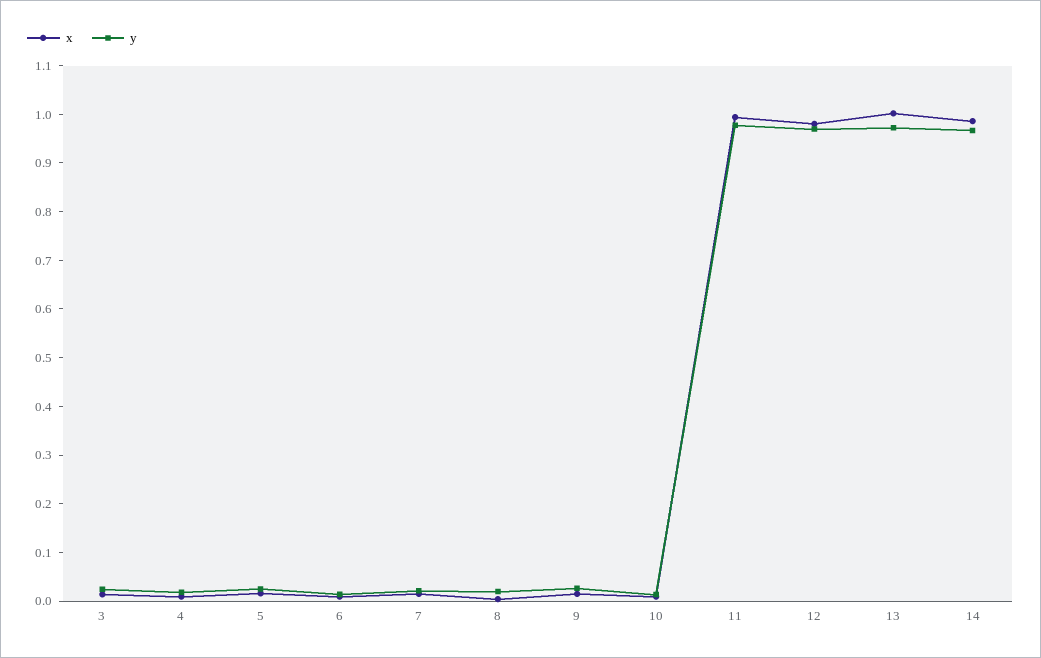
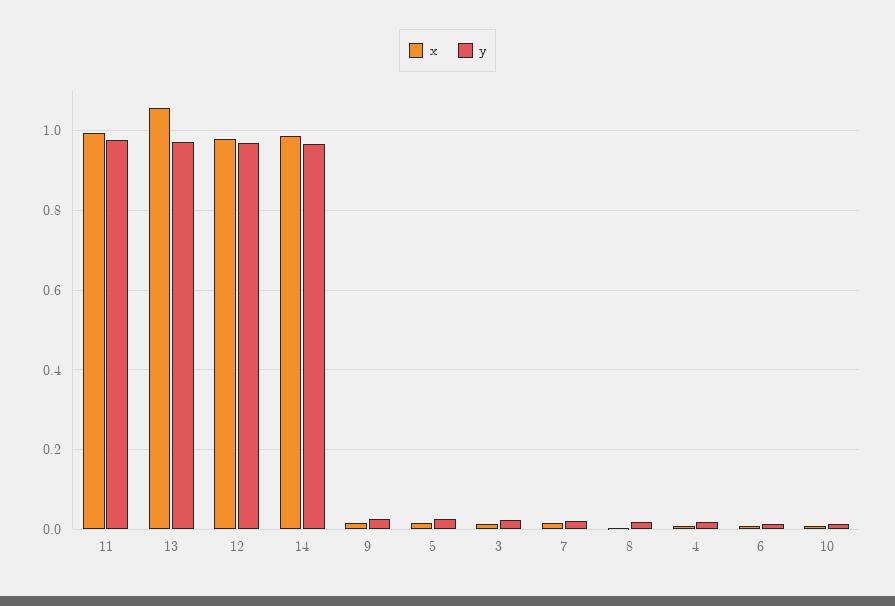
x, 13: 1 -> 1.06

